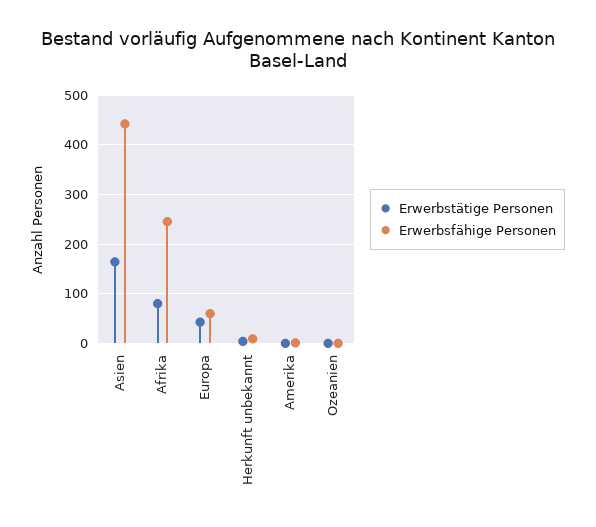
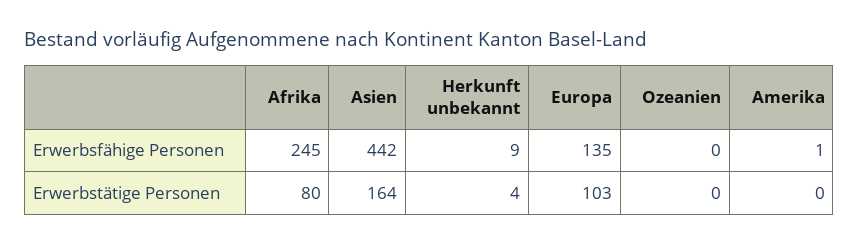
Erwerbstätige Personen, Europa: 40 -> 103
Erwerbsfähige Personen, Europa: 60 -> 135

